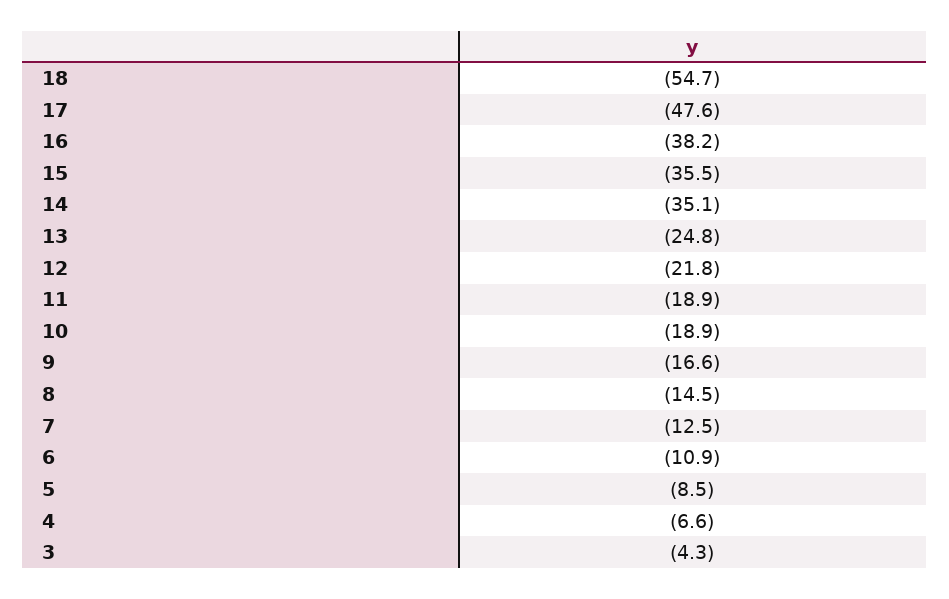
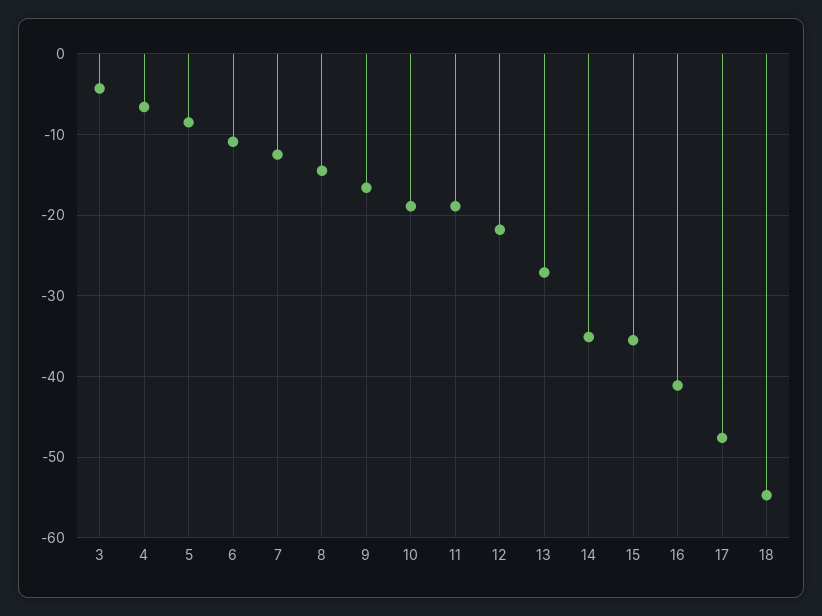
16: -38.2 -> -41
13: -24.8 -> -27

